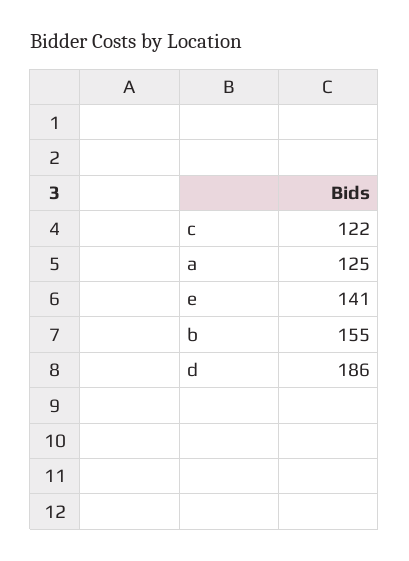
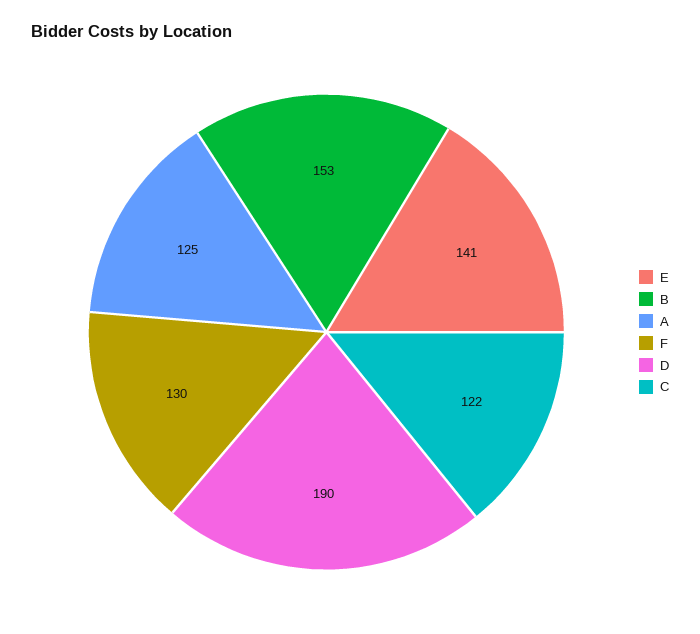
b: 155 -> 153
d: 186 -> 190
F: none -> 130

